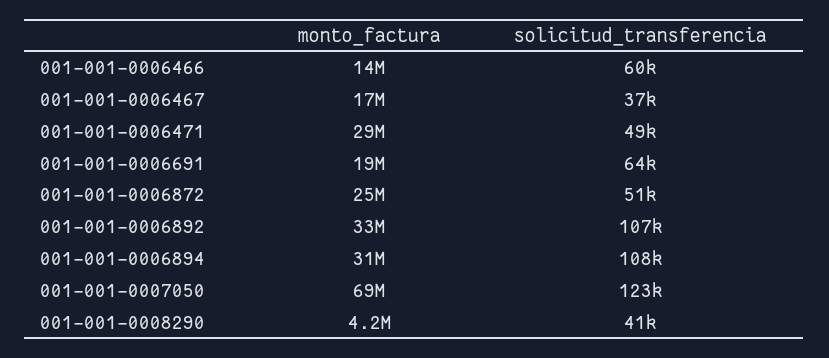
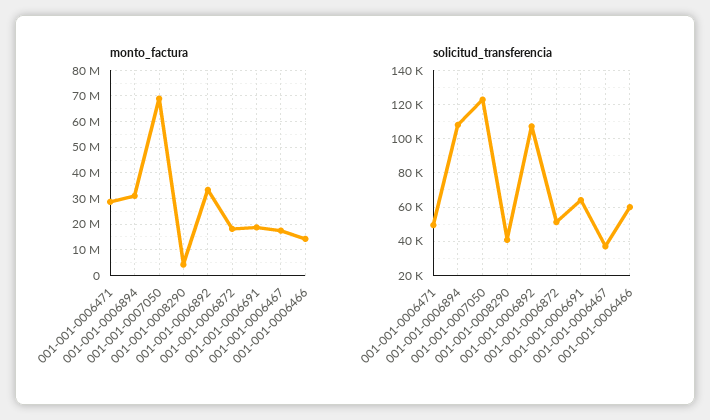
monto_factura, 001-001-0006872: 25000000 -> 17500000

